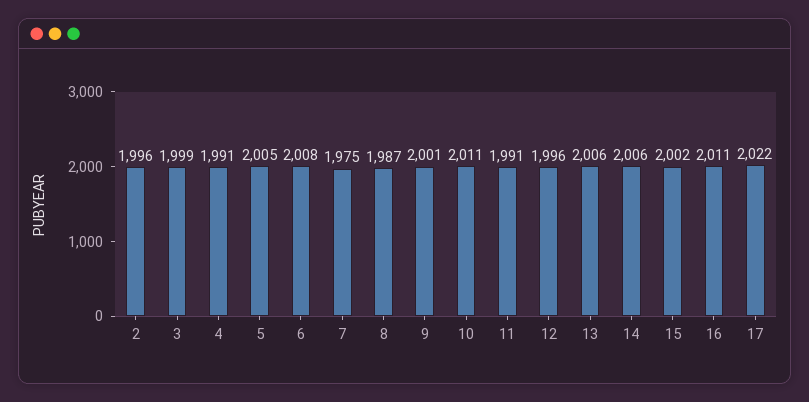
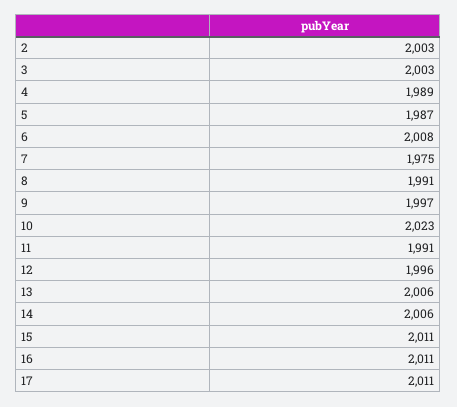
2: 1996 -> 2003
3: 1999 -> 2003
4: 1991 -> 1989
5: 2005 -> 1987
8: 1987 -> 1991
9: 2001 -> 1997
10: 2011 -> 2023
15: 2002 -> 2011
17: 2022 -> 2011

